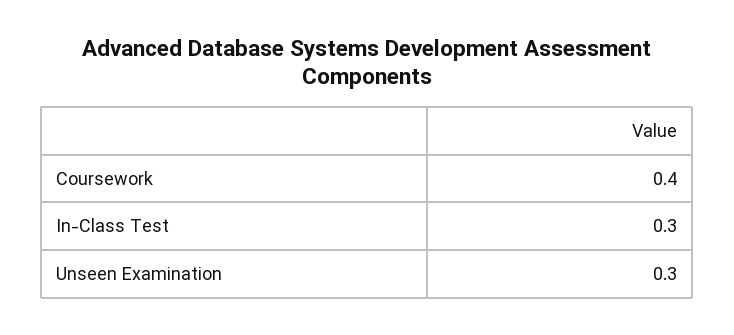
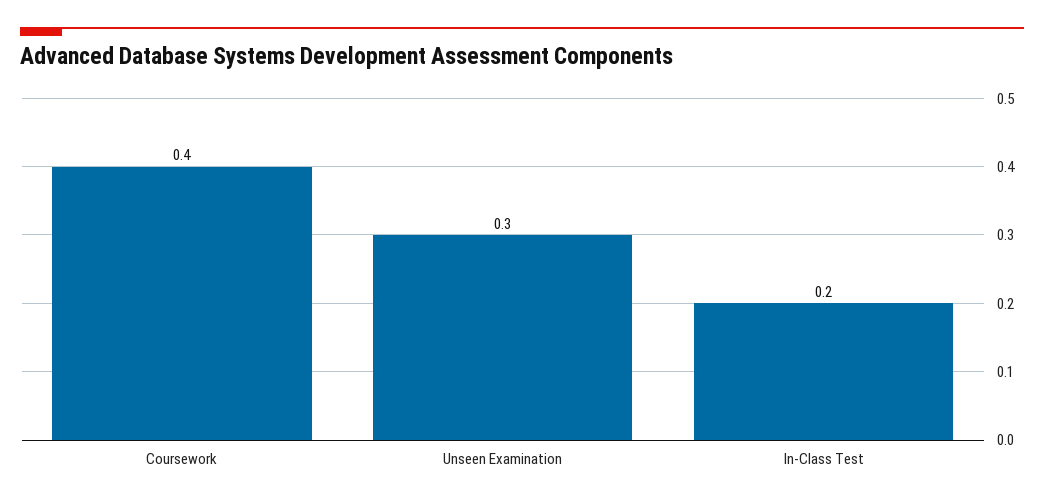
In-Class Test: 0.3 -> 0.2

